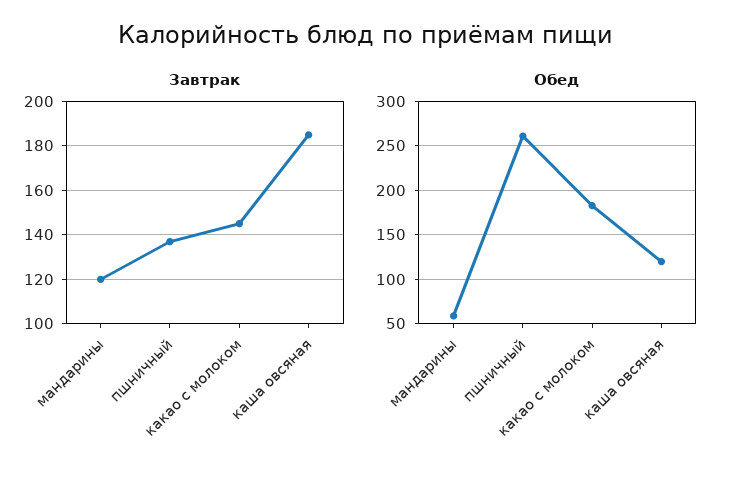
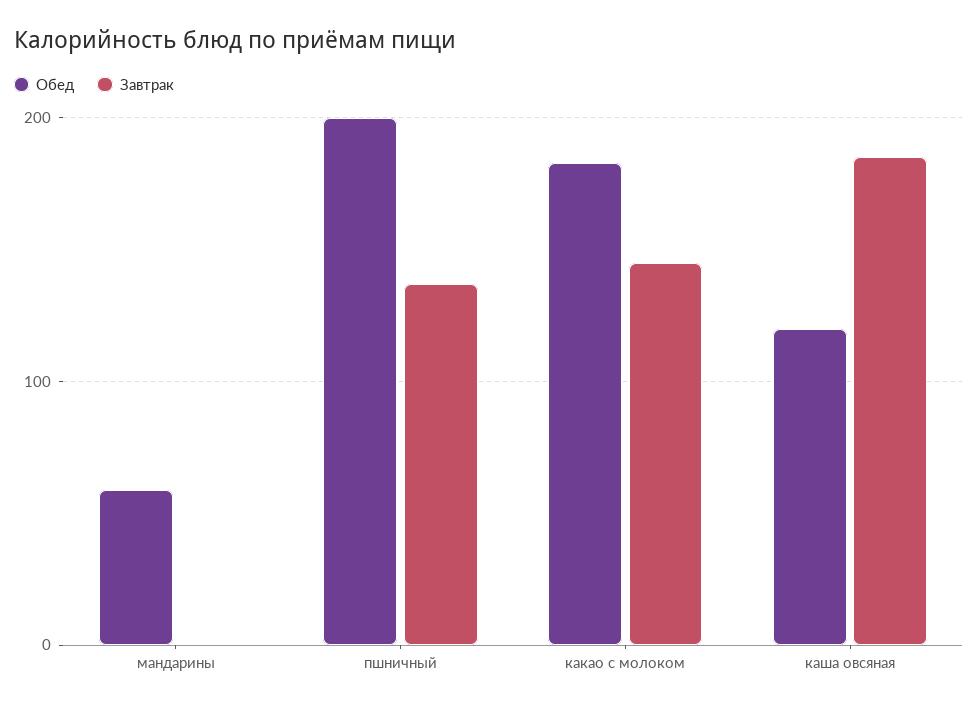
Завтрак, мандарины: 120 -> 0
Обед, пшничный: 260 -> 200

